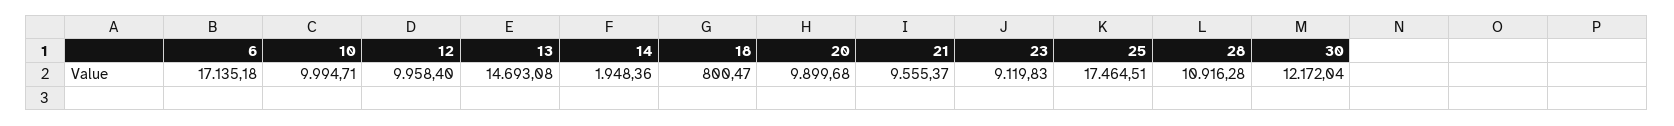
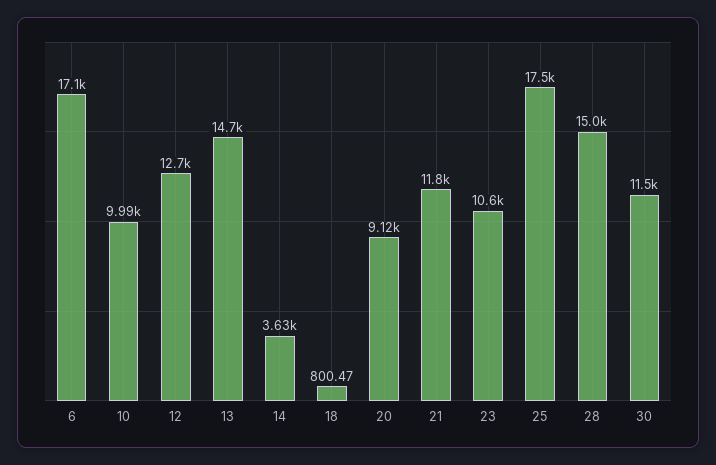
12: 9958.4 -> 12700
14: 1948.36 -> 3630
20: 9899.68 -> 9120
21: 9555.37 -> 11800
23: 9119.83 -> 10600
28: 10916.28 -> 15000
30: 12172.04 -> 11500

